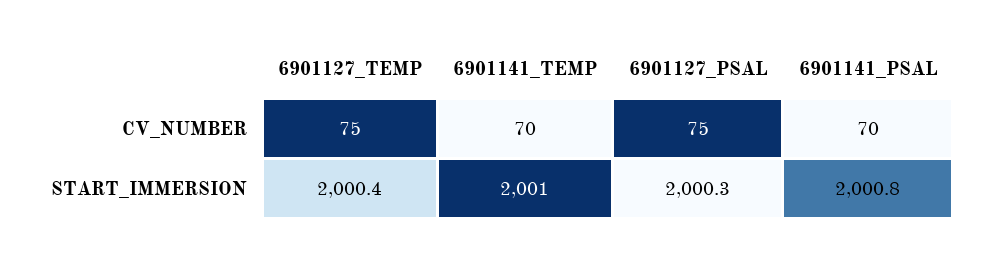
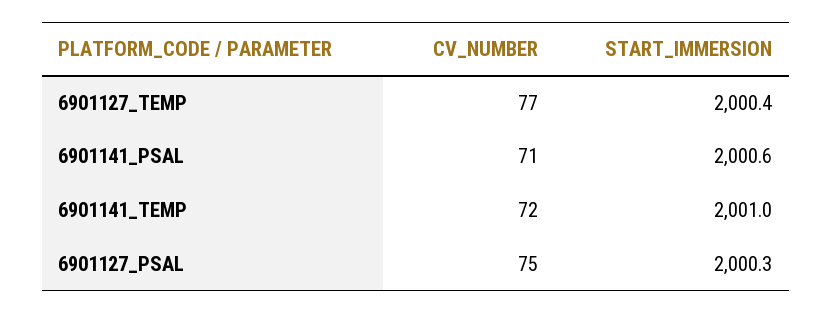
6901127_TEMP, CV_NUMBER: 75 -> 77
6901141_TEMP, CV_NUMBER: 70 -> 72
6901141_PSAL, CV_NUMBER: 70 -> 71
6901141_PSAL, START_IMMERSION: 2000.8 -> 2000.6

